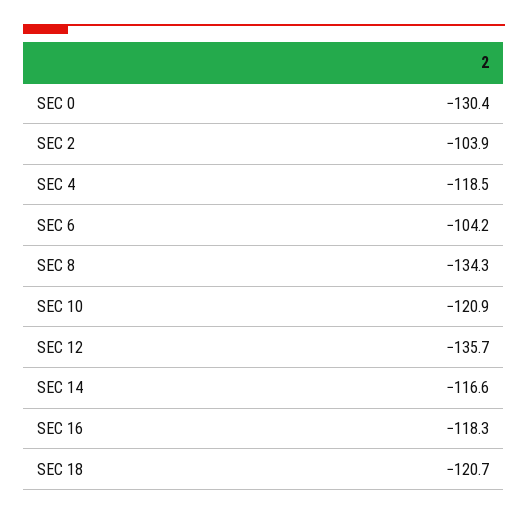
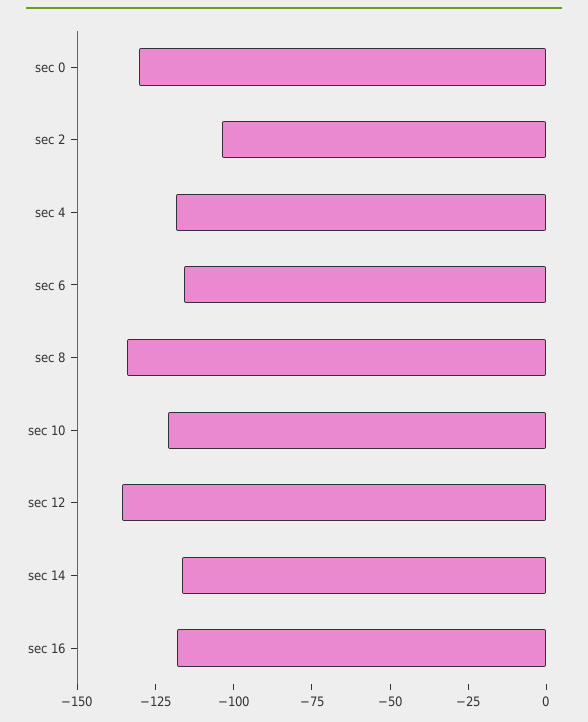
SEC 6: -104.2 -> -115
SEC 18: -120.7 -> none

